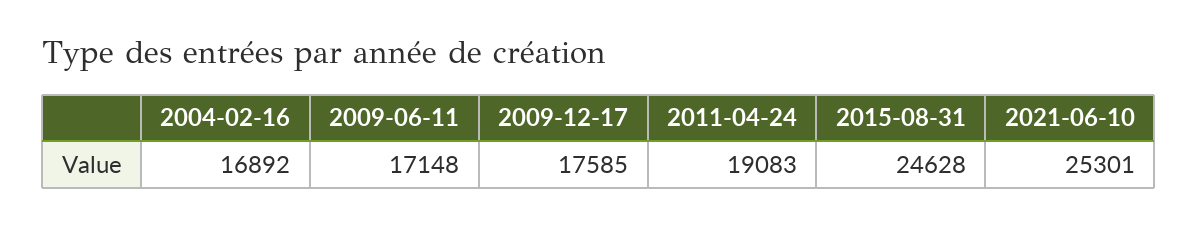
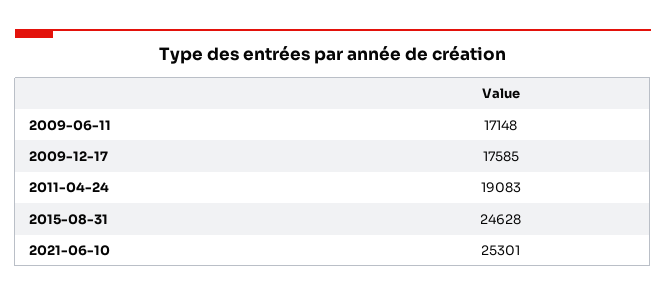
2004-02-16: 16892 -> none

